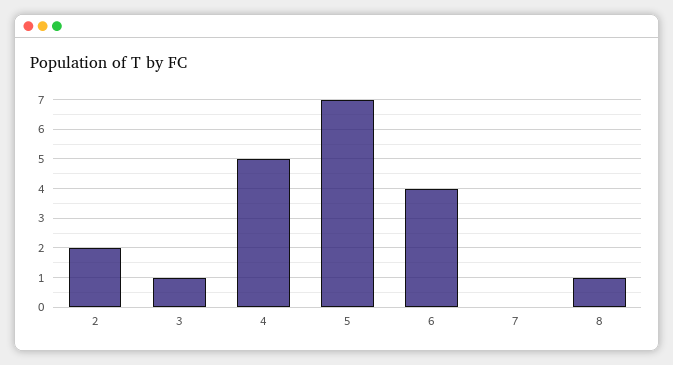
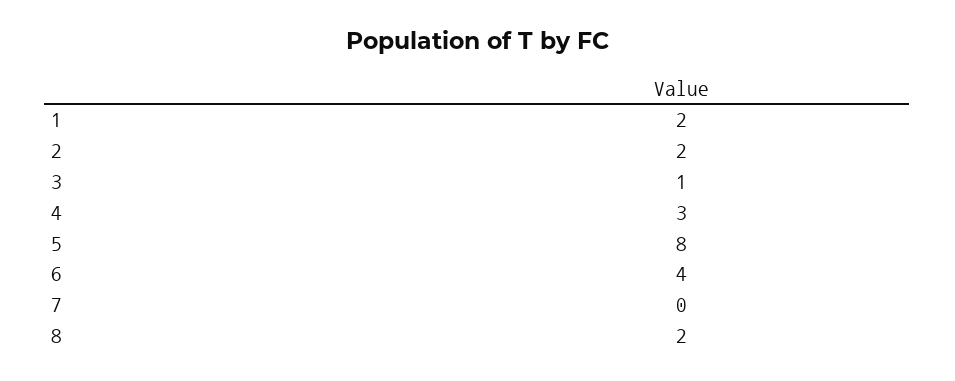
4: 5 -> 3
5: 7 -> 8
8: 1 -> 2
1: none -> 2

